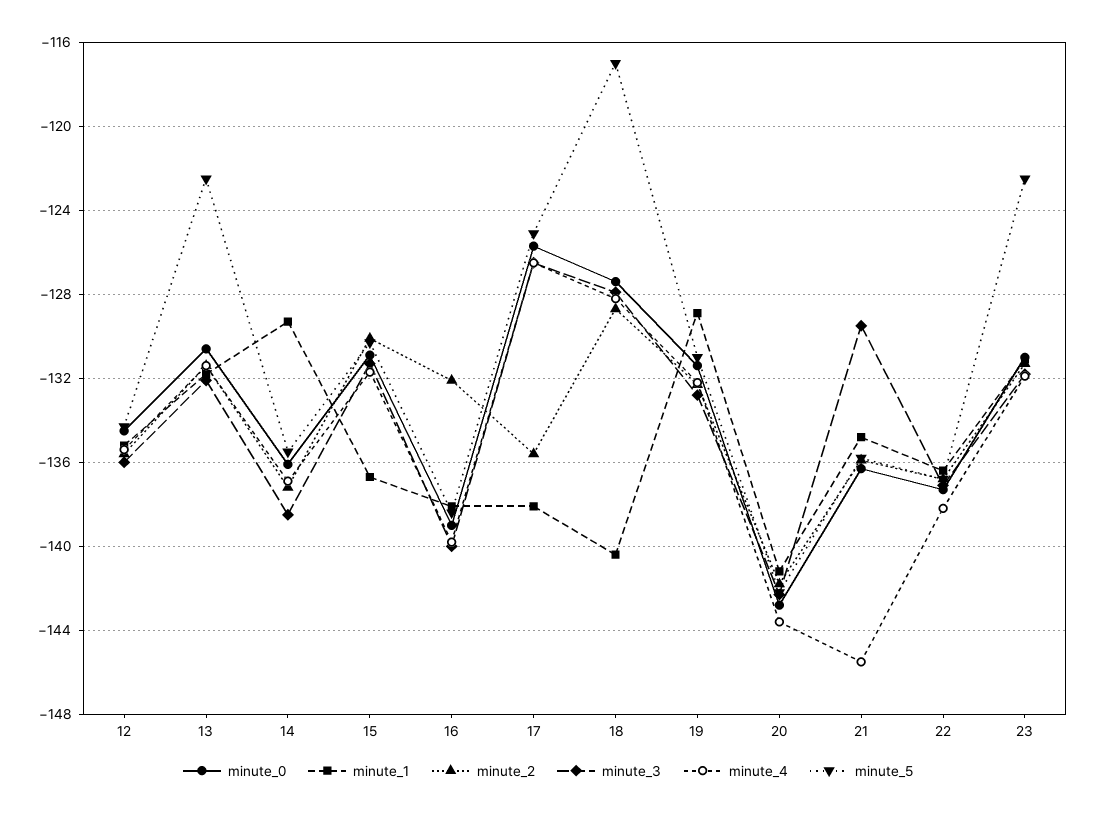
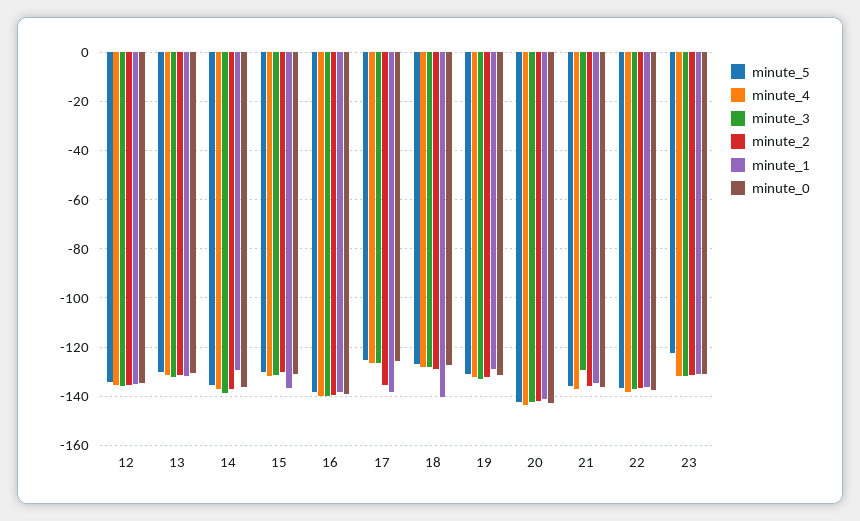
minute_5, 13: -122.5 -> -130
minute_2, 16: -132 -> -140
minute_5, 18: -117 -> -127.5
minute_4, 21: -145.5 -> -137.5

